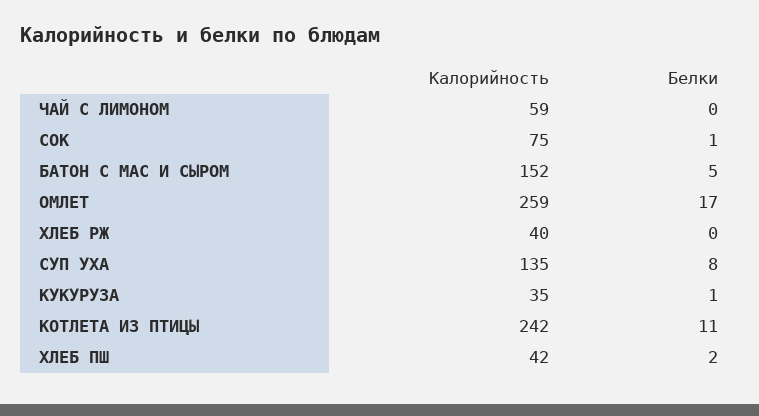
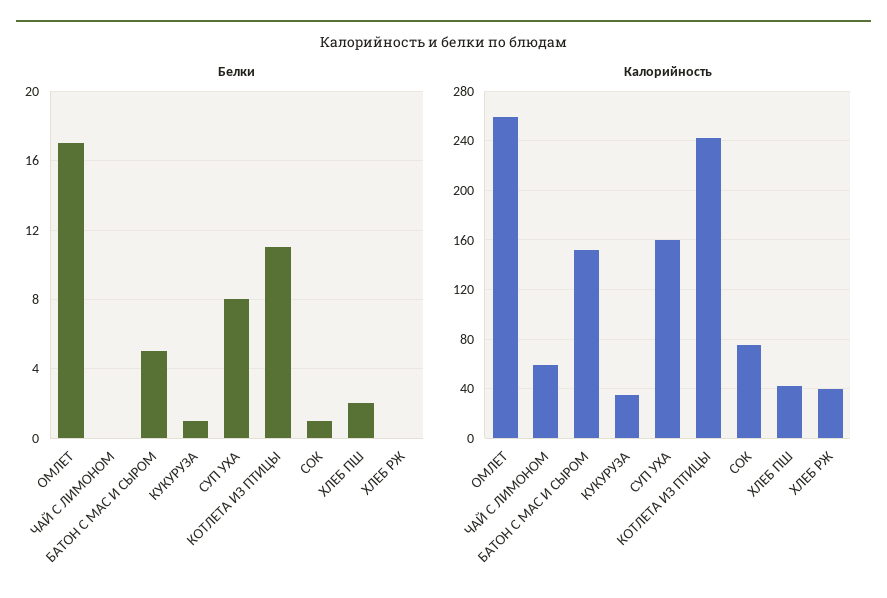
Калорийность, СУП УХА: 135 -> 160

